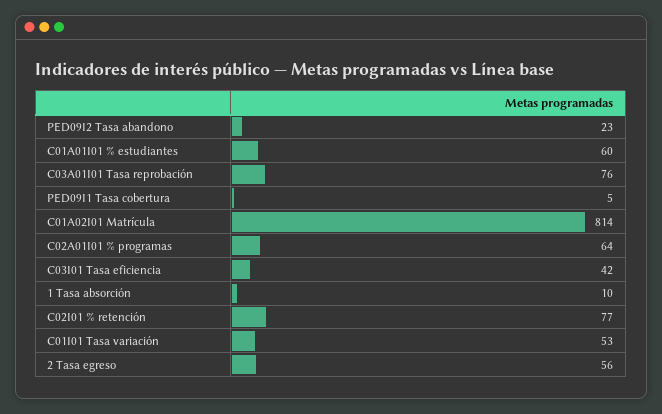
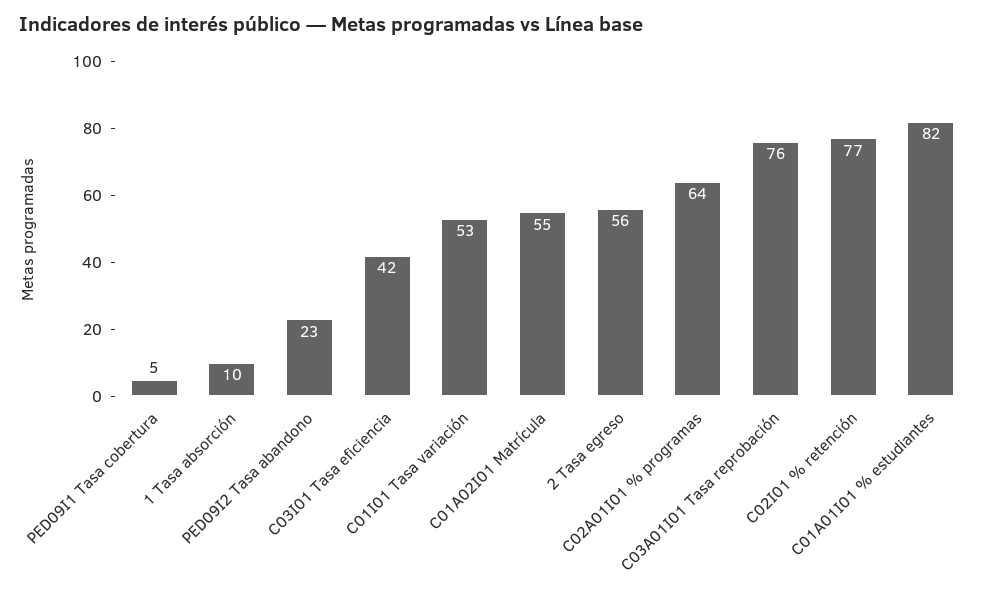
C01A01I01 % estudiantes: 60 -> 82
C01A02I01 Matrícula: 814 -> 55

